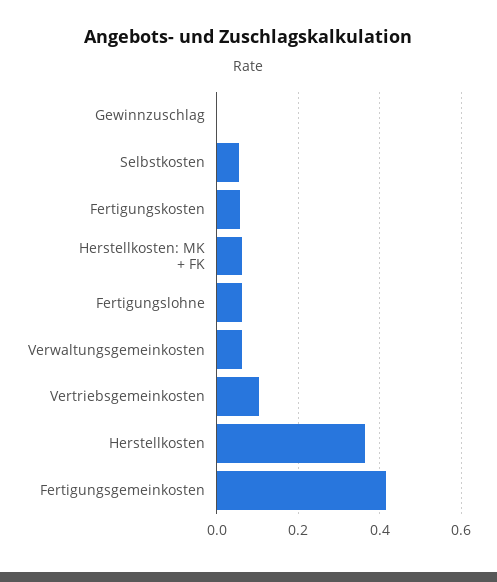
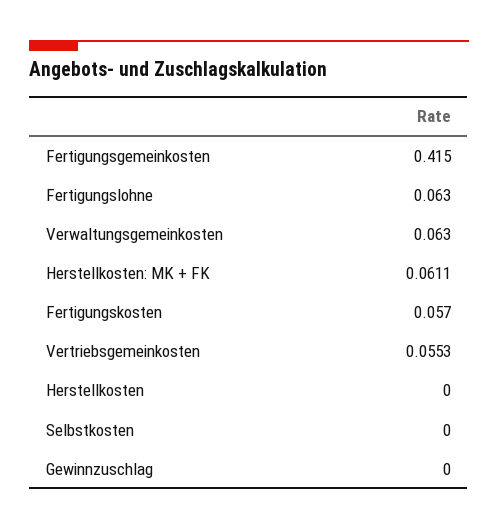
Selbstkosten: 0.06 -> 0
Vertriebsgemeinkosten: 0.1 -> 0.0553
Herstellkosten: 0.36 -> 0

